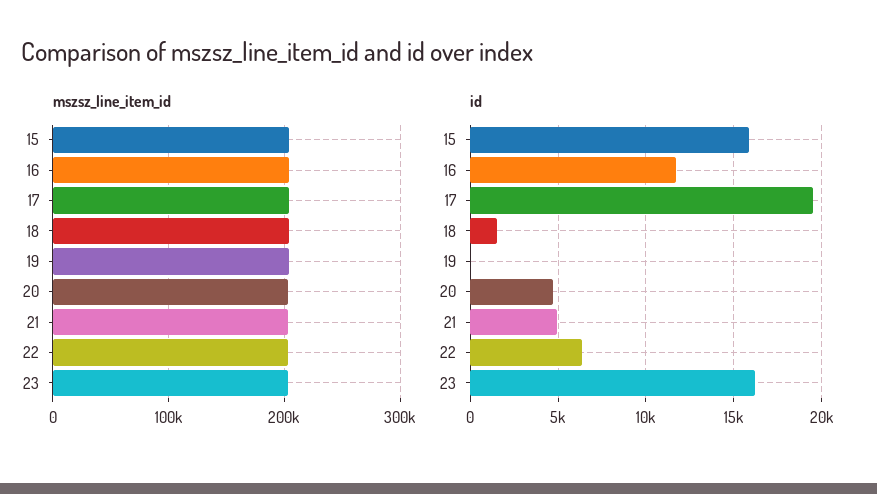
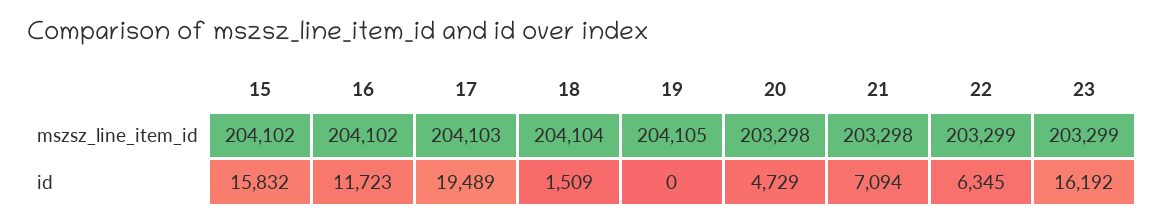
id, 21: 5000 -> 7094

